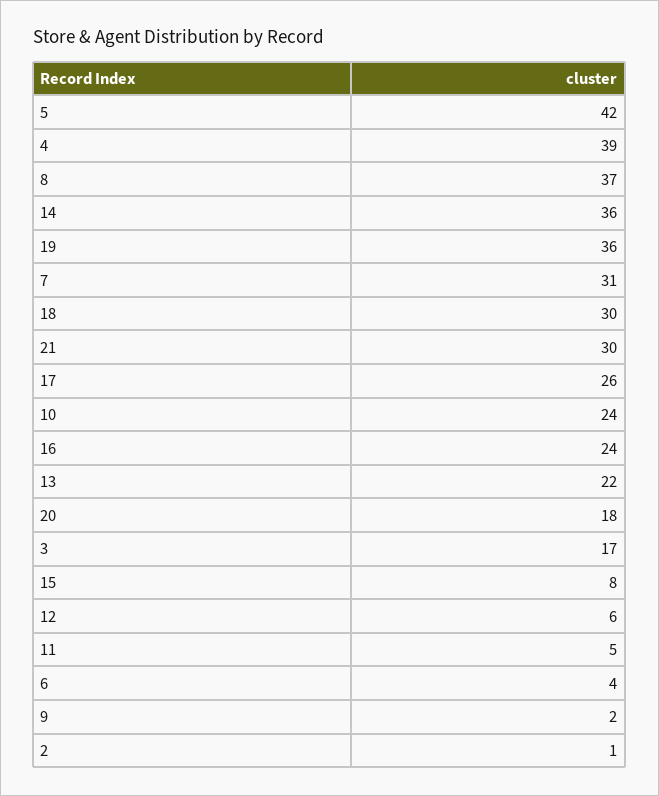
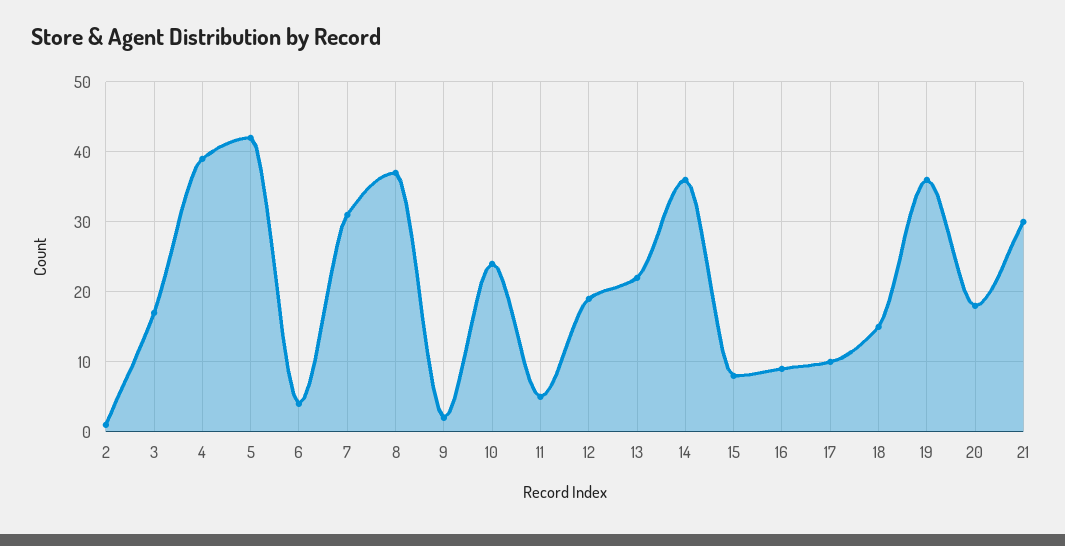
18: 30 -> 15
17: 26 -> 10
16: 24 -> 9
12: 6 -> 19

